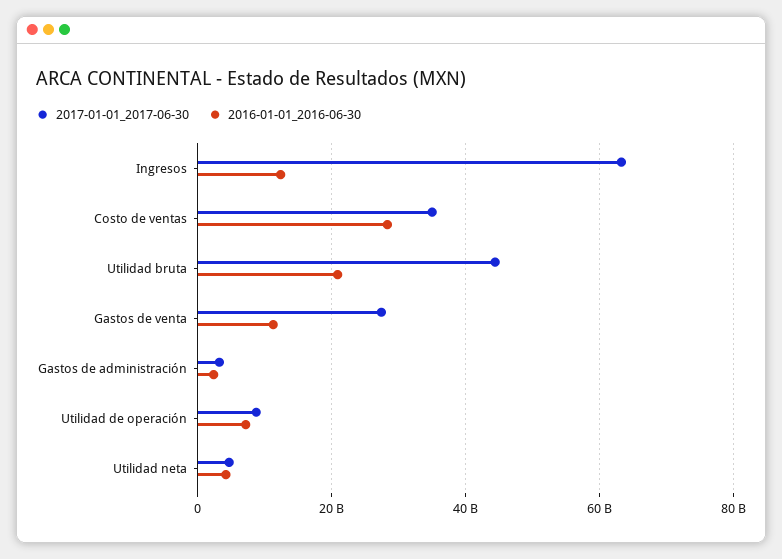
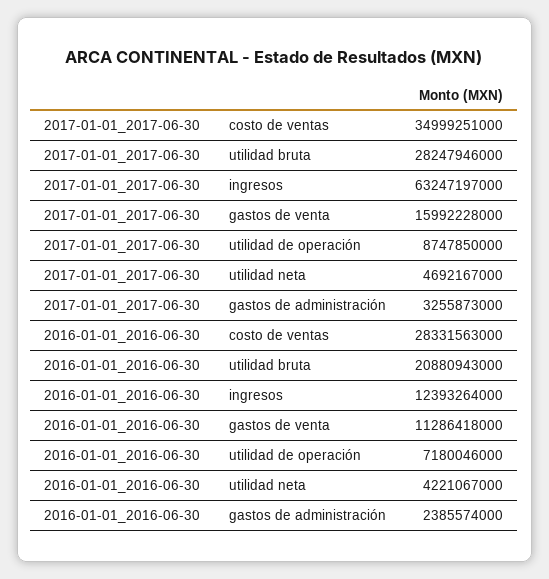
2017-01-01_2017-06-30, Utilidad bruta: 44000000000 -> 28247946000
2017-01-01_2017-06-30, Gastos de venta: 28000000000 -> 15992228000

